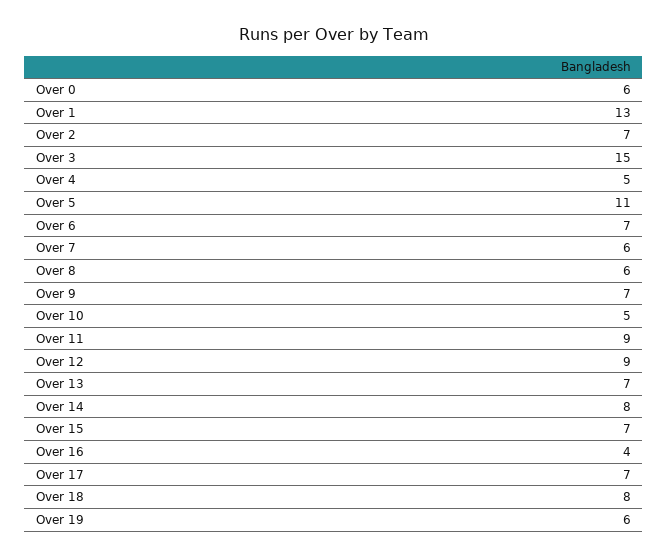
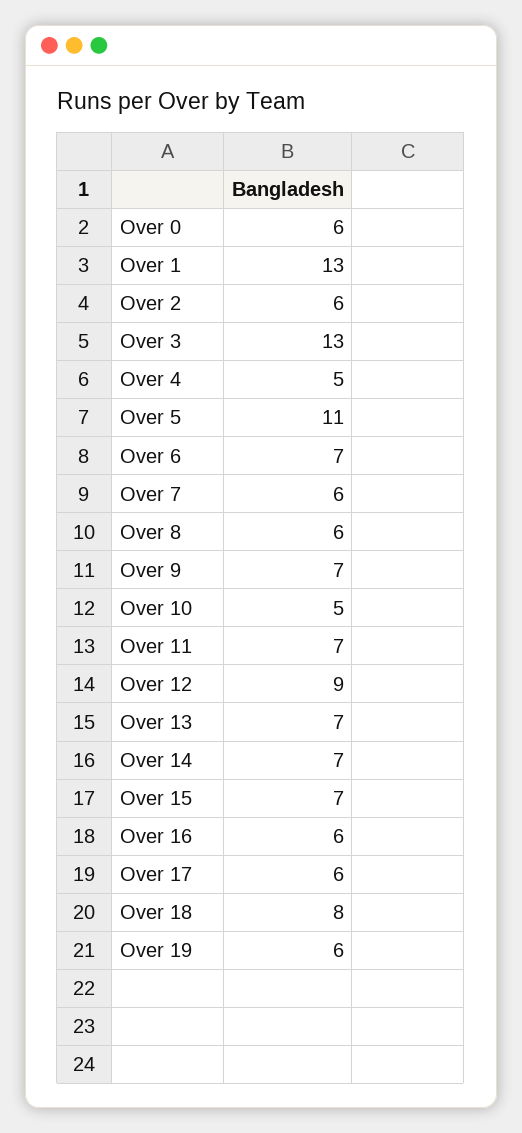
Over 2: 7 -> 6
Over 3: 15 -> 13
Over 11: 9 -> 7
Over 14: 8 -> 7
Over 16: 4 -> 6
Over 17: 7 -> 6

